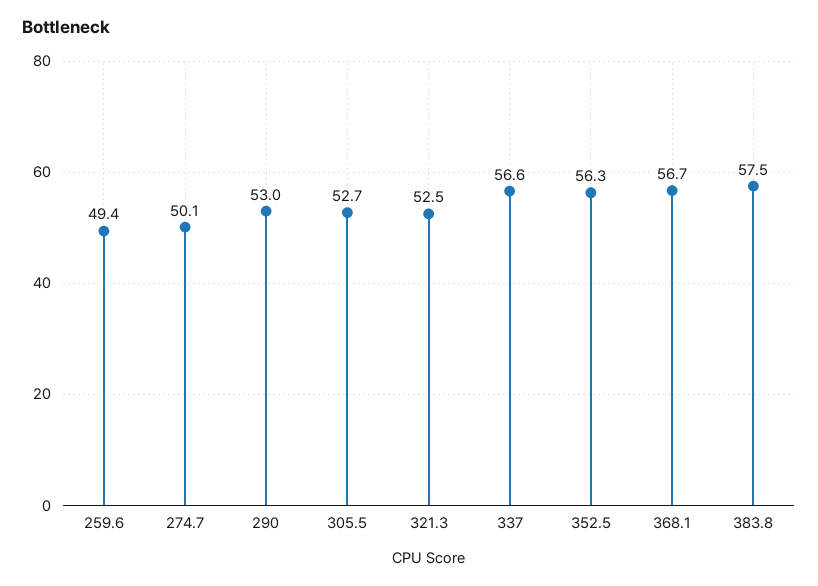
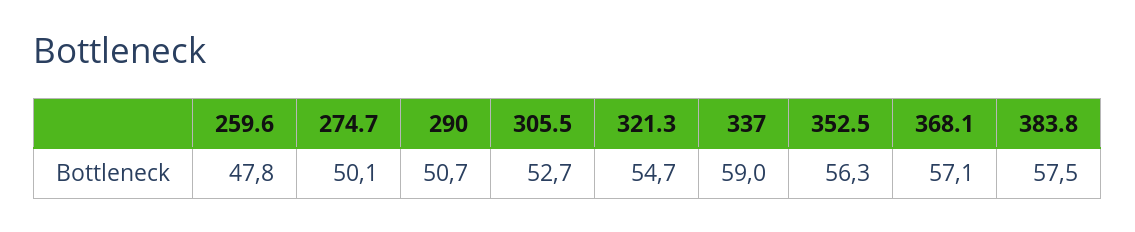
259.6: 49.4 -> 47.8
290: 53 -> 50.7
321.3: 52.5 -> 54.7
337: 56.6 -> 59
368.1: 56.7 -> 57.1

